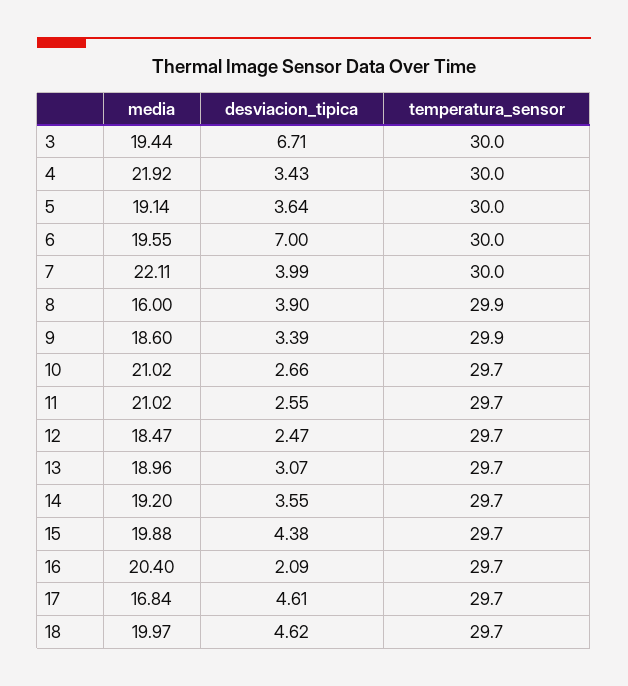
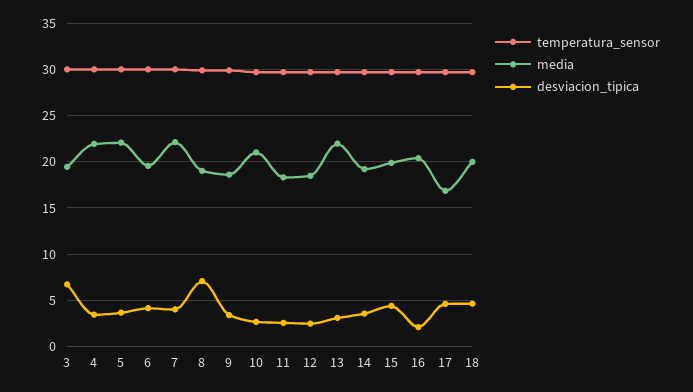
media, 5: 19.14 -> 22
desviacion_tipica, 6: 7 -> 4
media, 8: 16 -> 19
desviacion_tipica, 8: 3.9 -> 7
media, 11: 21.02 -> 18
media, 13: 18.96 -> 22

